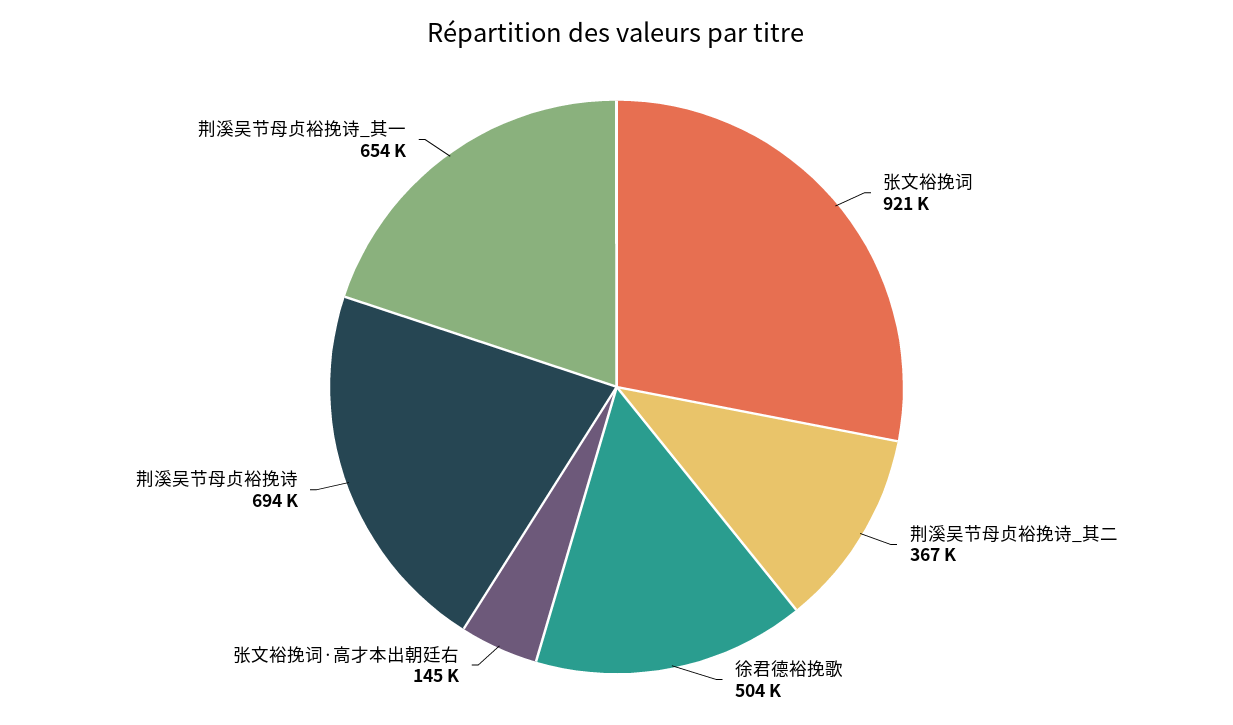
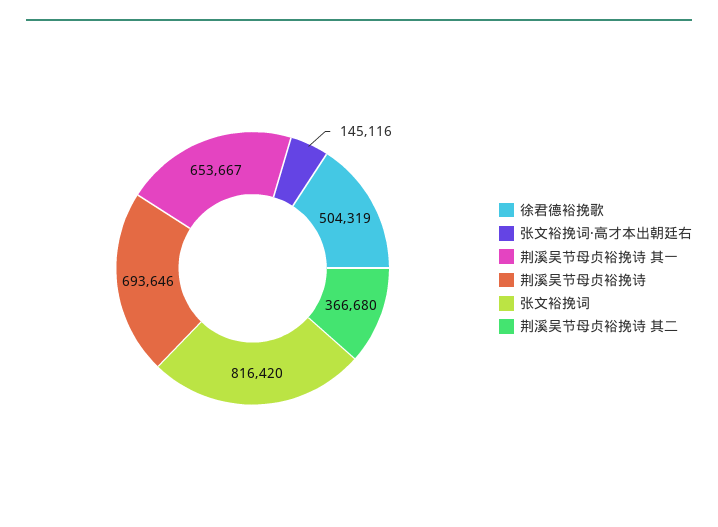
张文裕挽词: 921000 -> 816420

